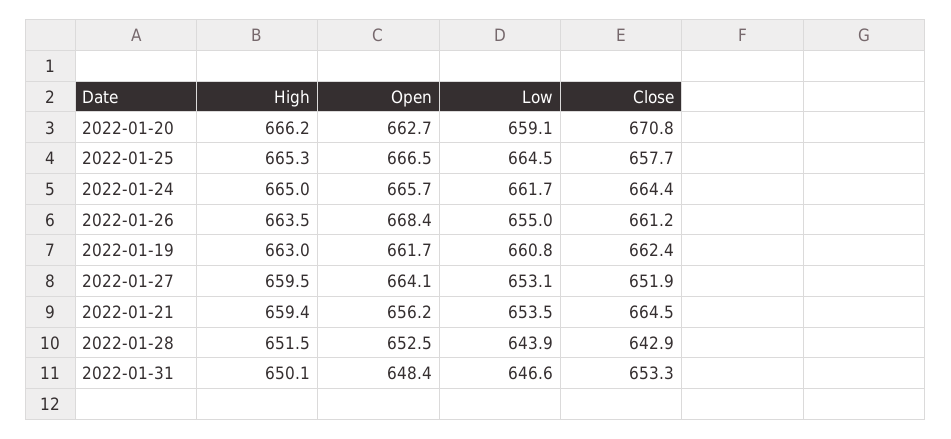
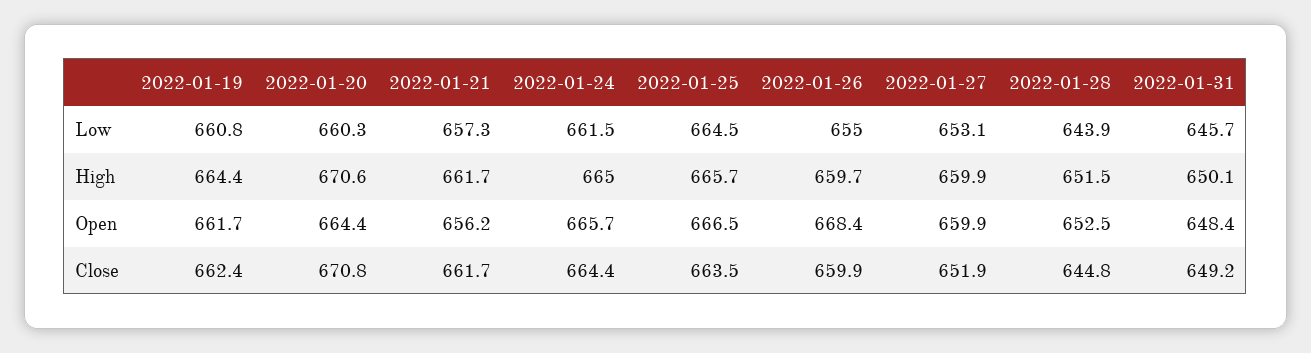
High, 2022-01-20: 666.2 -> 670.6
Open, 2022-01-20: 662.7 -> 664.4
Low, 2022-01-20: 659.1 -> 660.3
High, 2022-01-25: 665.3 -> 665.7
Close, 2022-01-25: 657.7 -> 663.5
Low, 2022-01-24: 661.7 -> 661.5
High, 2022-01-26: 663.5 -> 659.7
Close, 2022-01-26: 661.2 -> 659.9
High, 2022-01-19: 663 -> 664.4
High, 2022-01-27: 659.5 -> 659.9
Open, 2022-01-27: 664.1 -> 659.9
High, 2022-01-21: 659.4 -> 661.7
Low, 2022-01-21: 653.5 -> 657.3
Close, 2022-01-21: 664.5 -> 661.7
Close, 2022-01-28: 642.9 -> 644.8
Low, 2022-01-31: 646.6 -> 645.7
Close, 2022-01-31: 653.3 -> 649.2

